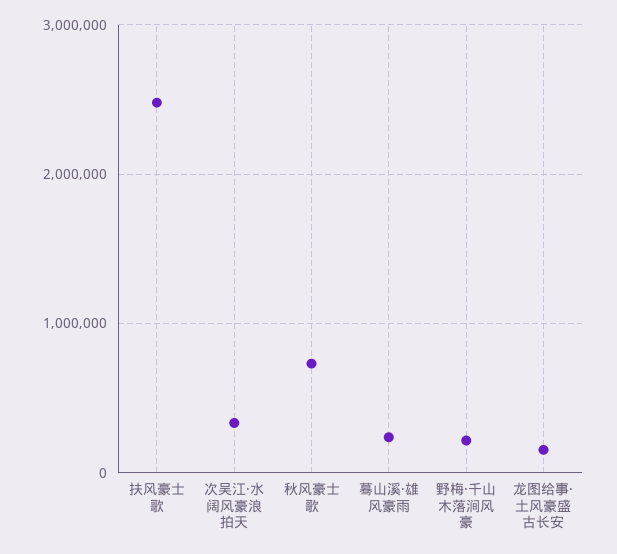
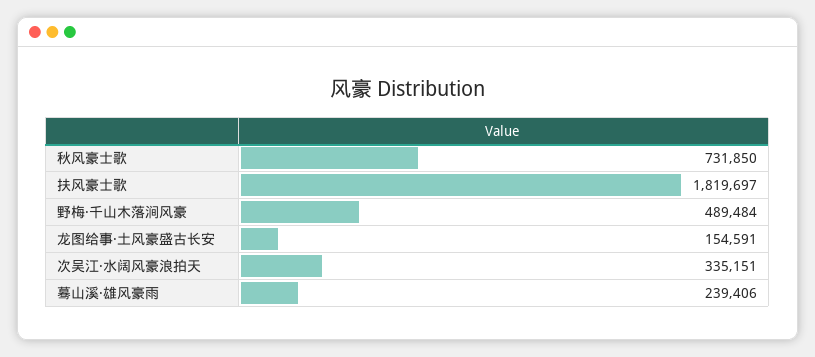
扶风豪士歌: 2500000 -> 1819697
野梅·千山木落涧风豪: 200000 -> 489484

